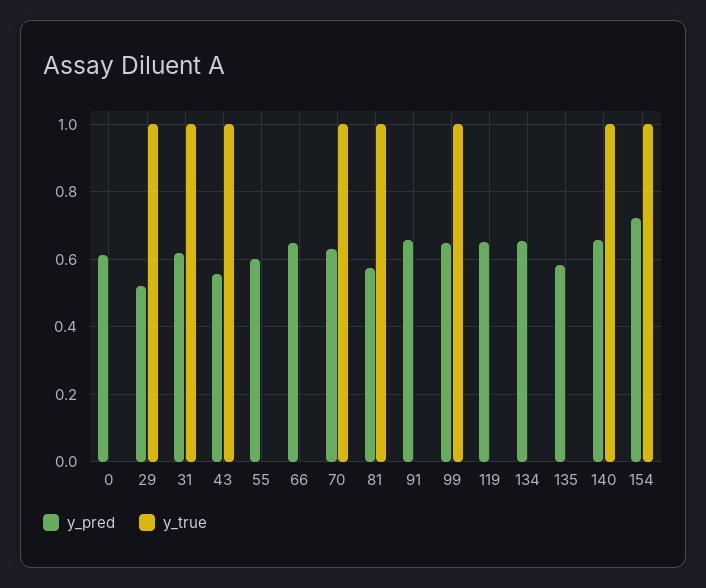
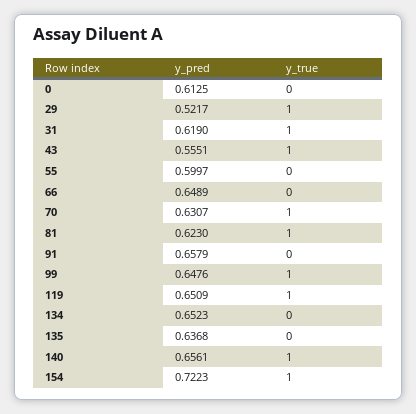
y_pred, 81: 0.58 -> 0.623
y_true, 119: 0 -> 1
y_pred, 135: 0.58 -> 0.6368

